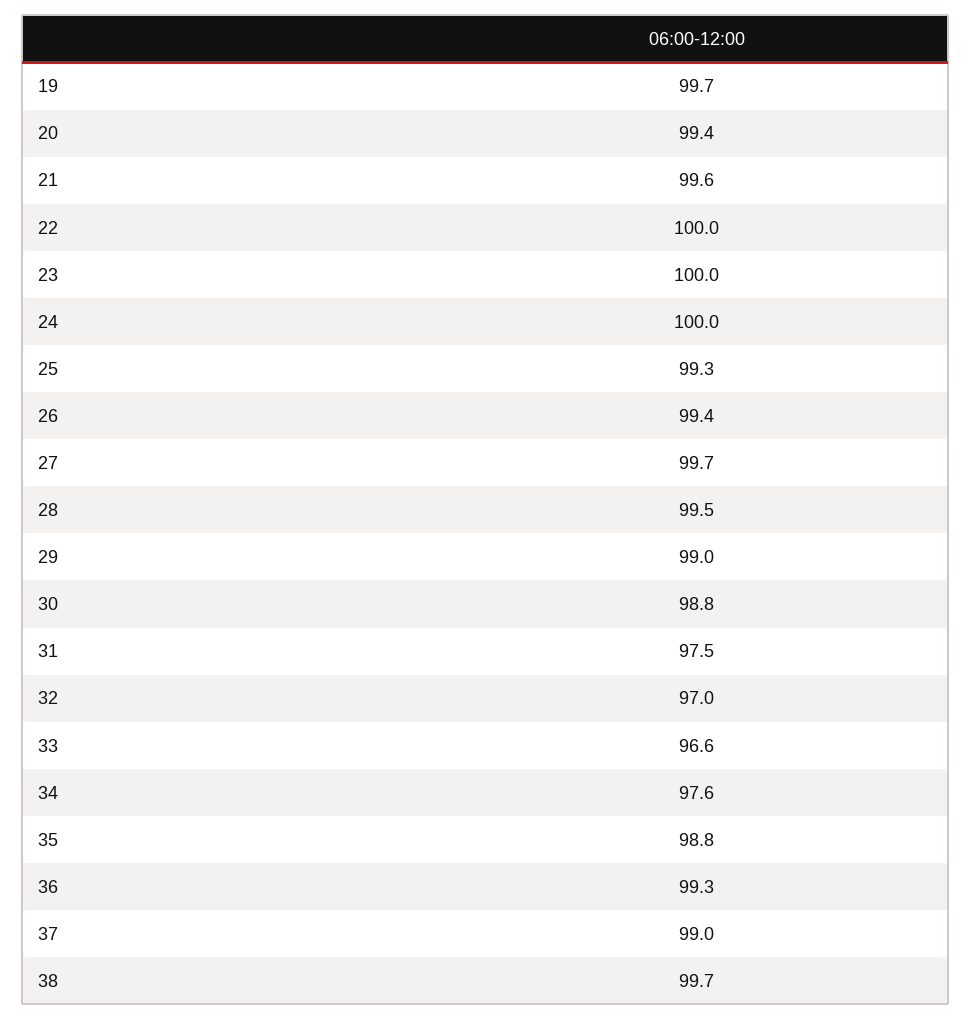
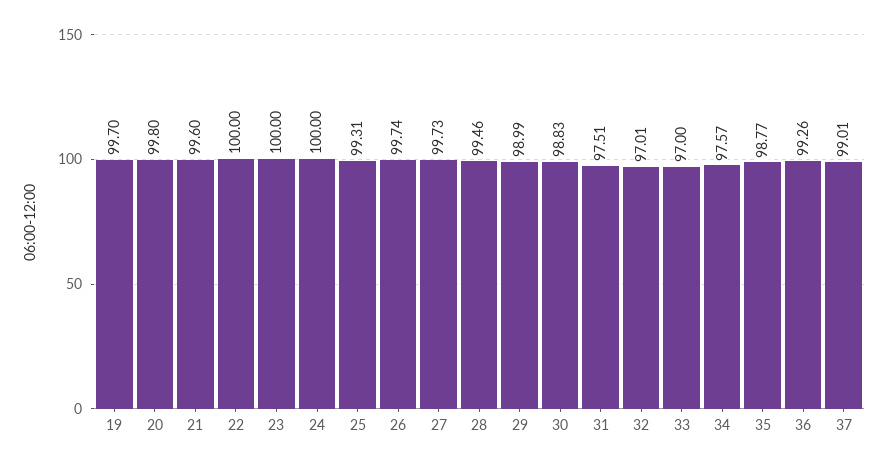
20: 99.4 -> 99.8
26: 99.4 -> 99.74
33: 96.6 -> 97
38: 99.7 -> none

